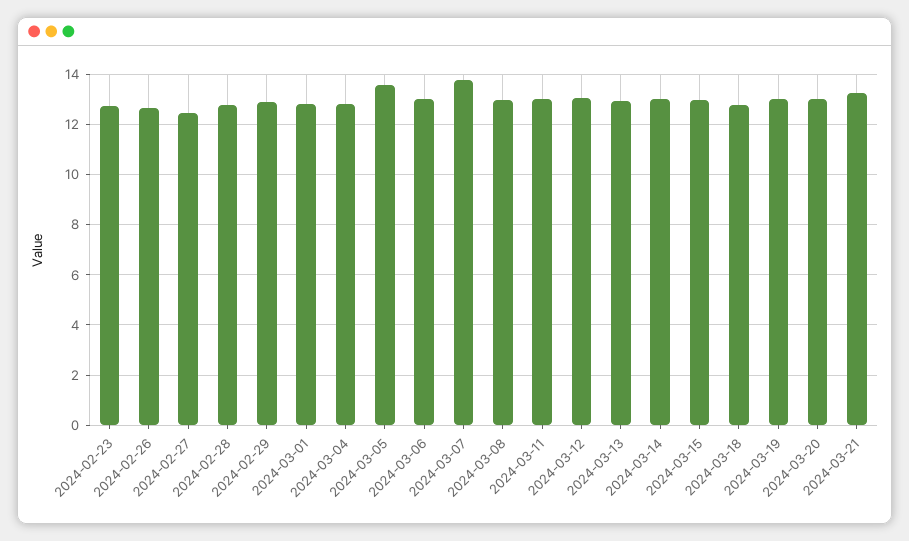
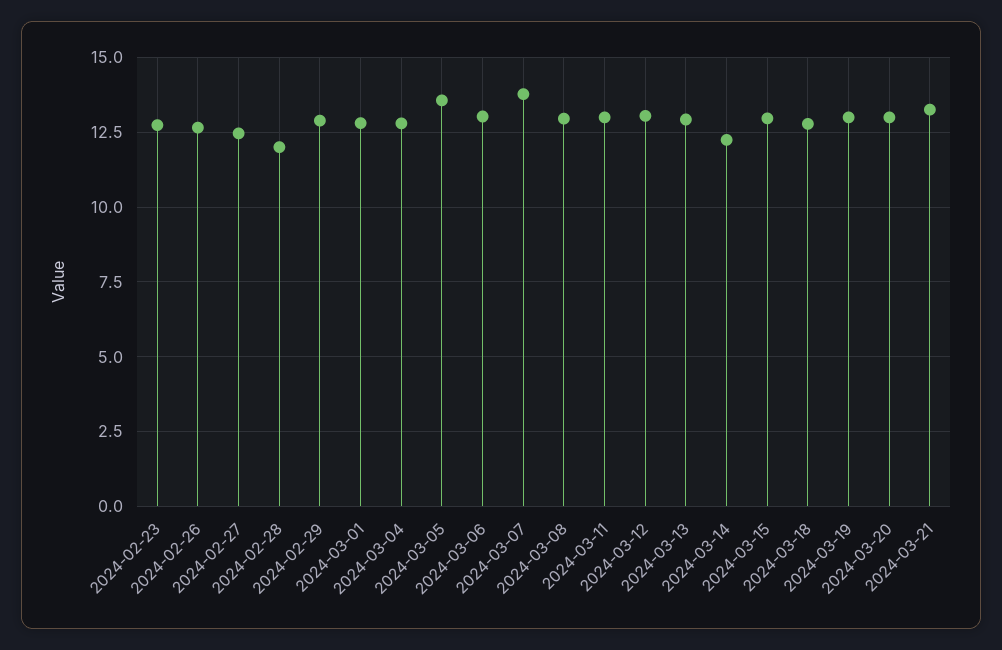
2024-02-28: 12.75 -> 12
2024-03-14: 13 -> 12.25

